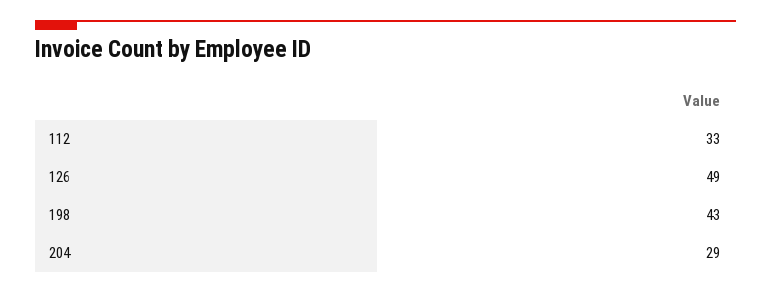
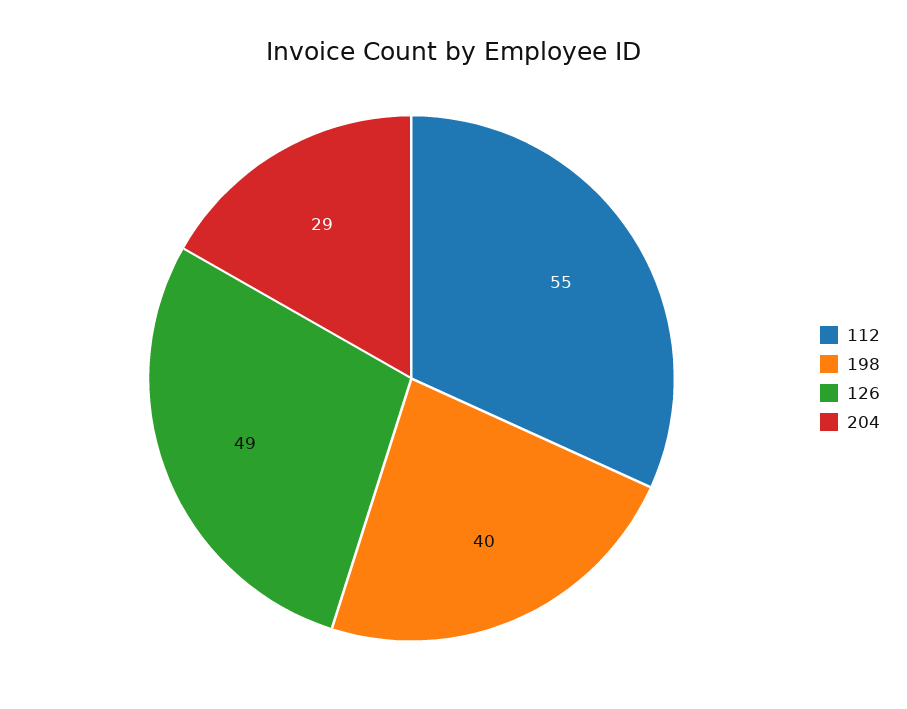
112: 33 -> 55
198: 43 -> 40

